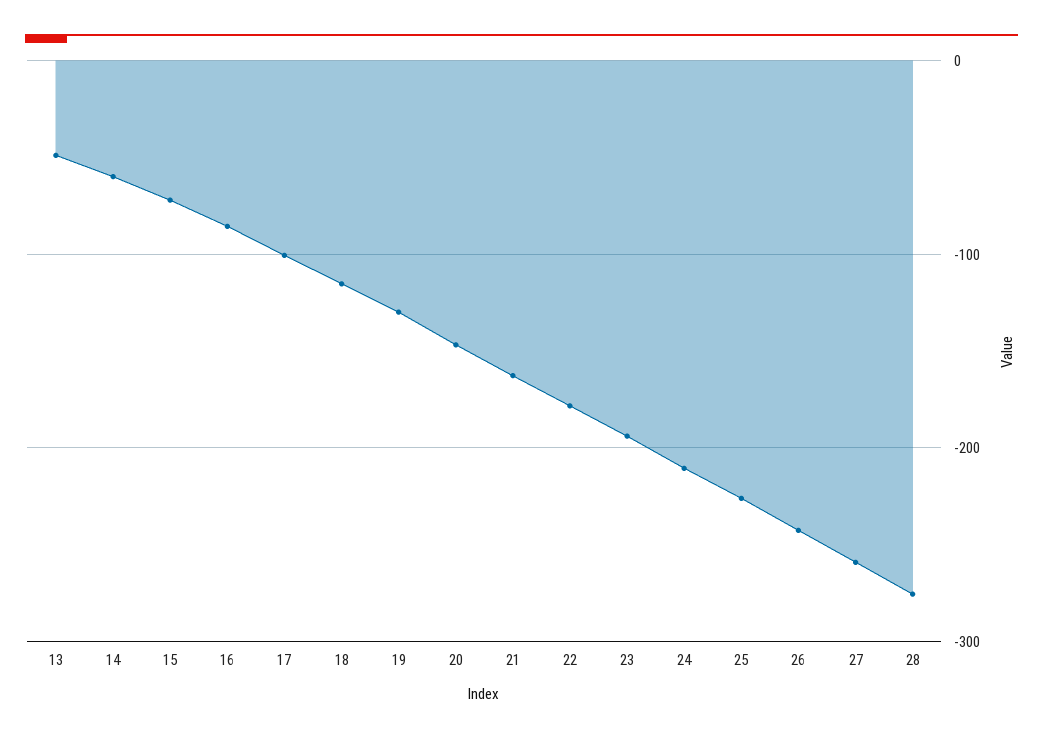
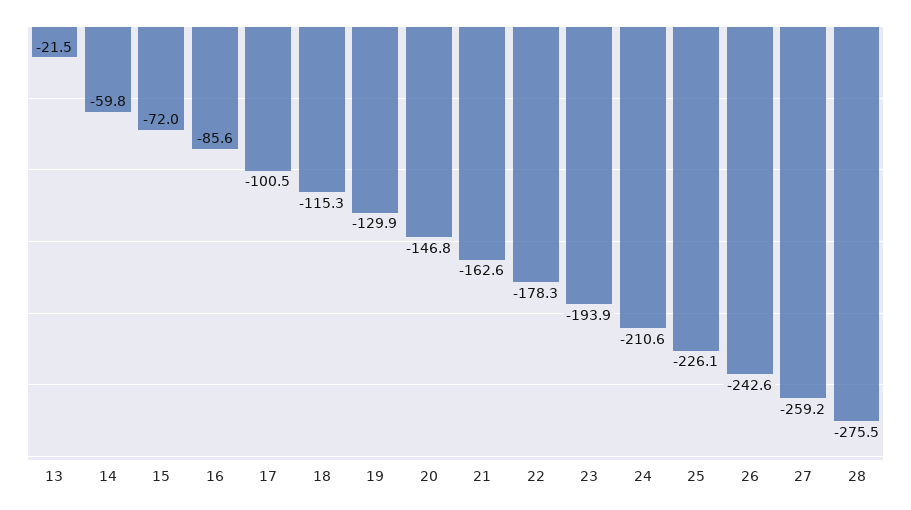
13: -50 -> -21.5

